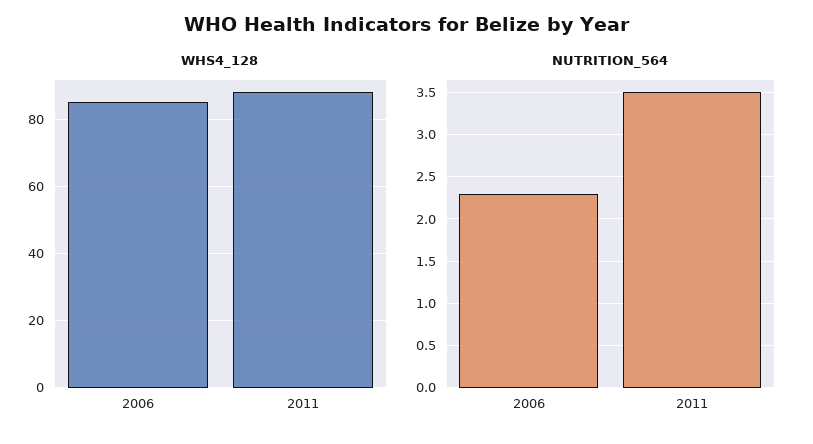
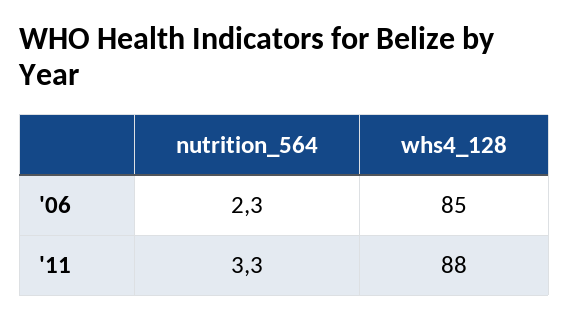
NUTRITION_564, 2011: 3.5 -> 3.3

